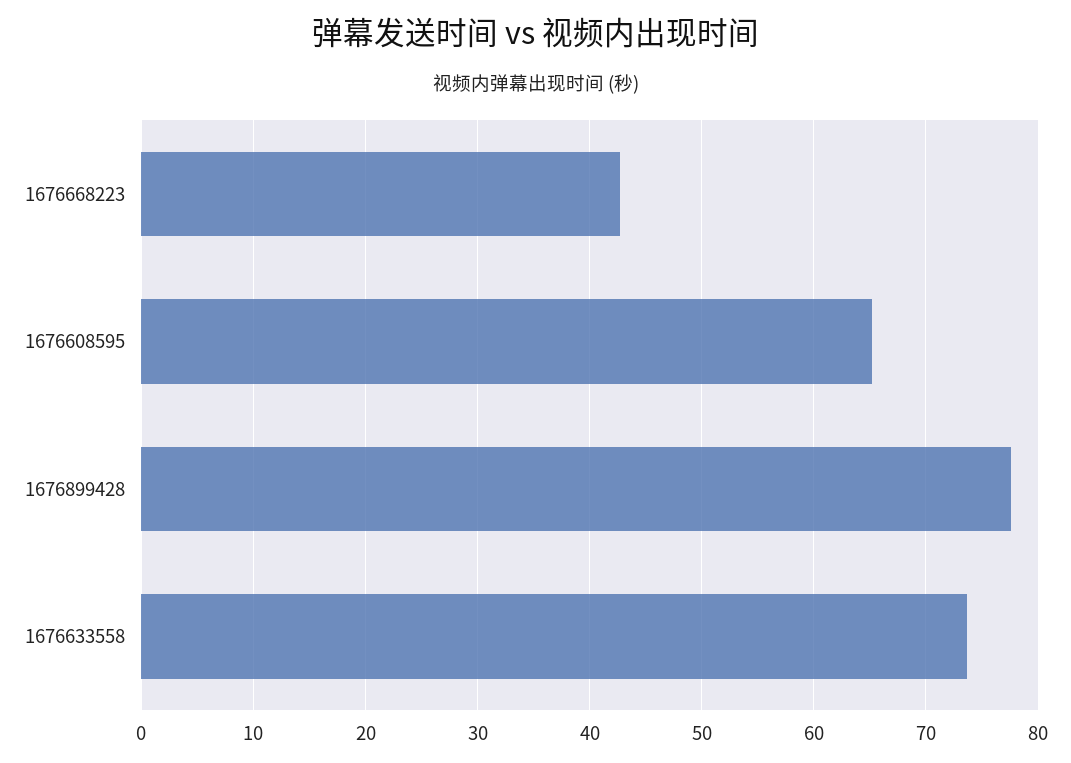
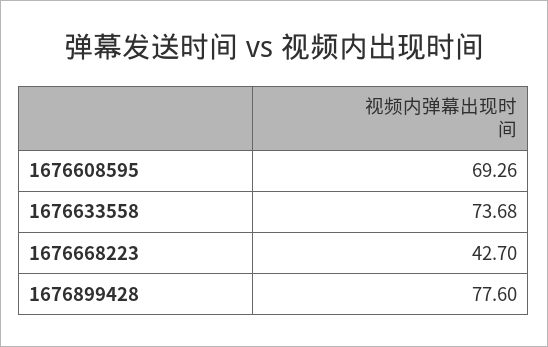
1676608595: 65 -> 69.26

